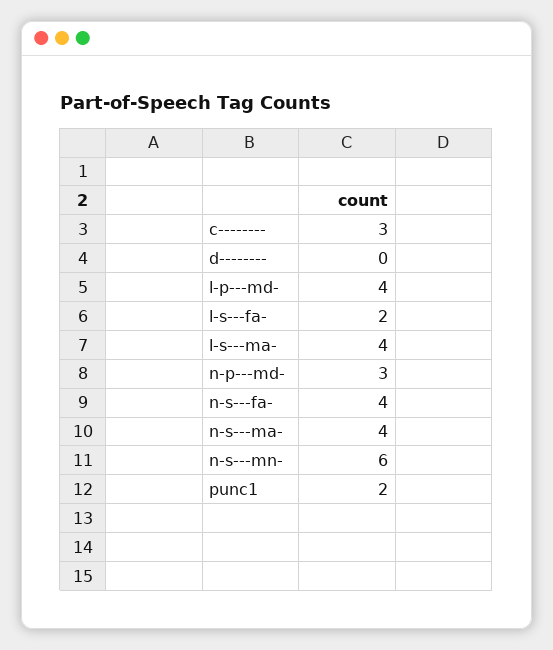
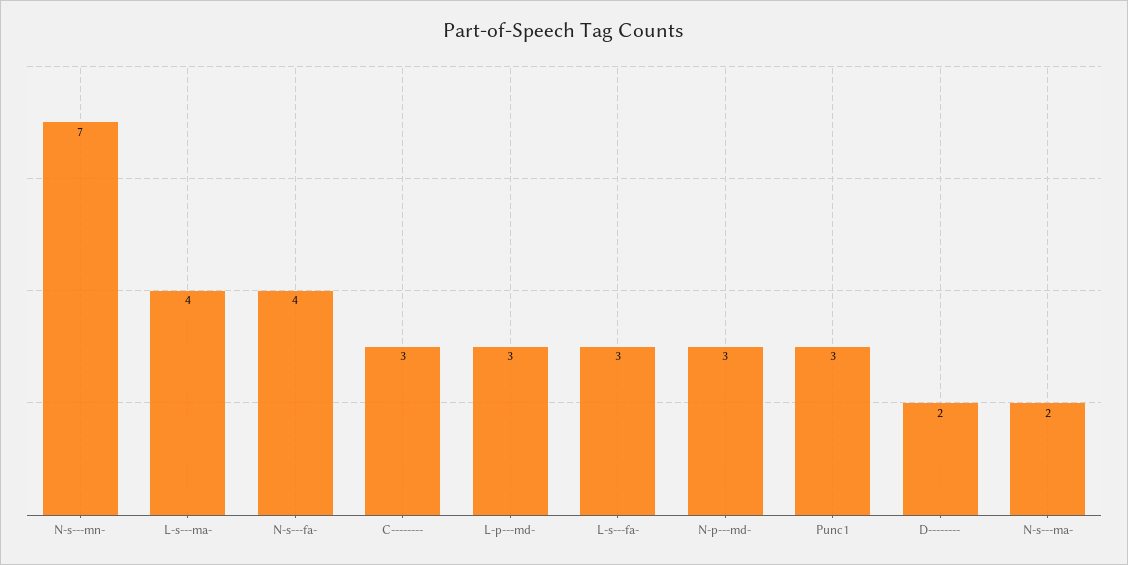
d--------: 0 -> 2
l-p---md-: 4 -> 3
l-s---fa-: 2 -> 3
n-s---ma-: 4 -> 2
n-s---mn-: 6 -> 7
punc1: 2 -> 3

